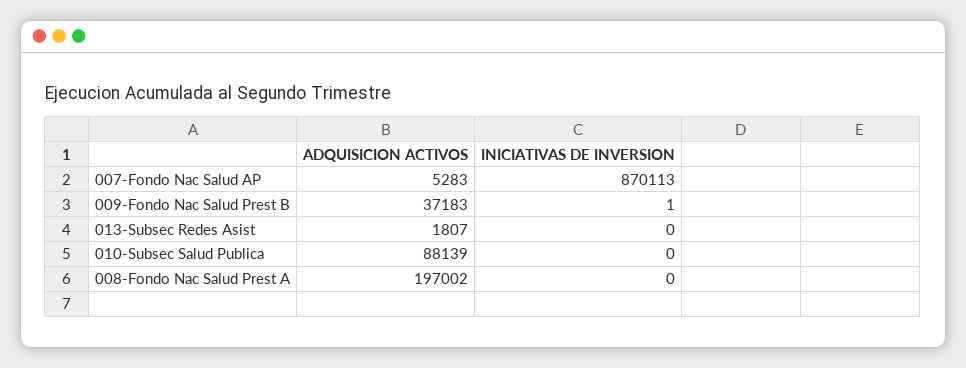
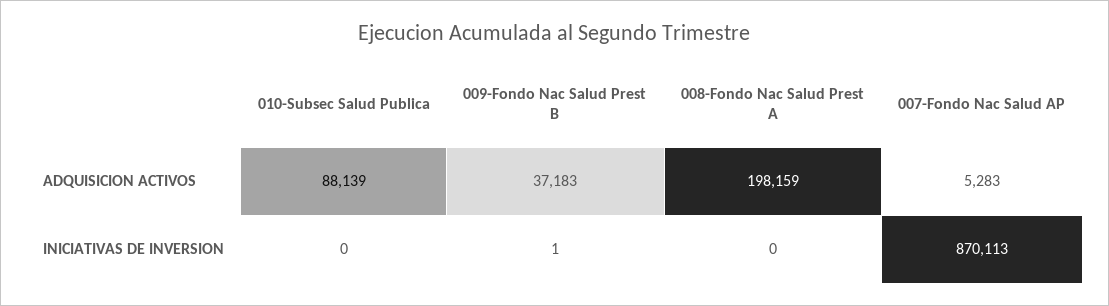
ADQUISICION ACTIVOS, 013-Subsec Redes Asist: 1807 -> none
INICIATIVAS DE INVERSION, 013-Subsec Redes Asist: 0 -> none
ADQUISICION ACTIVOS, 008-Fondo Nac Salud Prest A: 197002 -> 198159

